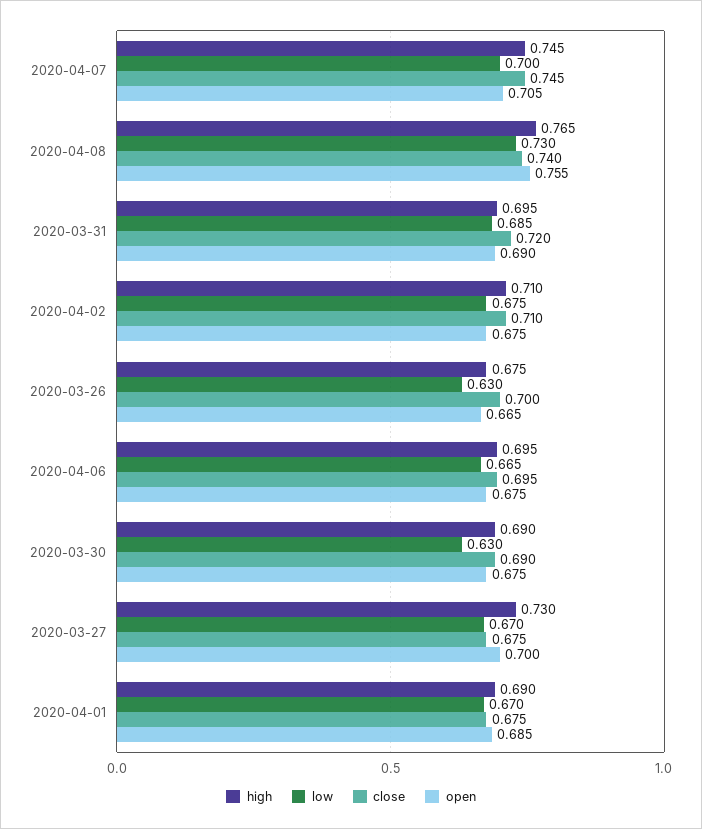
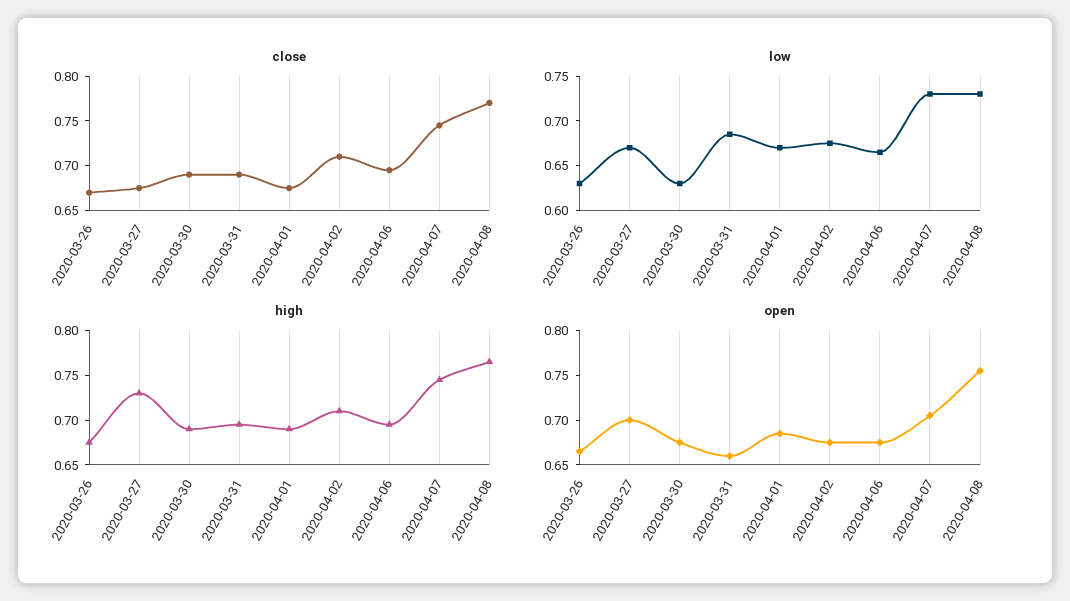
low, 2020-04-07: 0.7 -> 0.73
close, 2020-04-08: 0.74 -> 0.77
close, 2020-03-31: 0.72 -> 0.69
open, 2020-03-31: 0.69 -> 0.66
close, 2020-03-26: 0.7 -> 0.67

